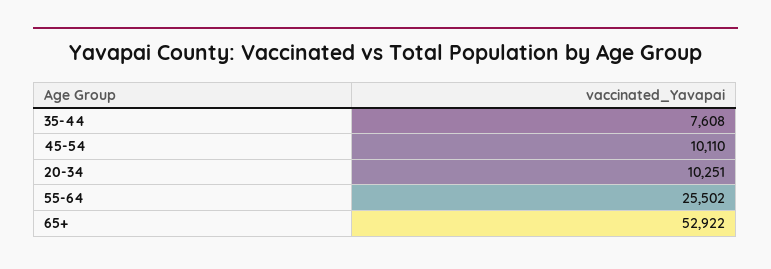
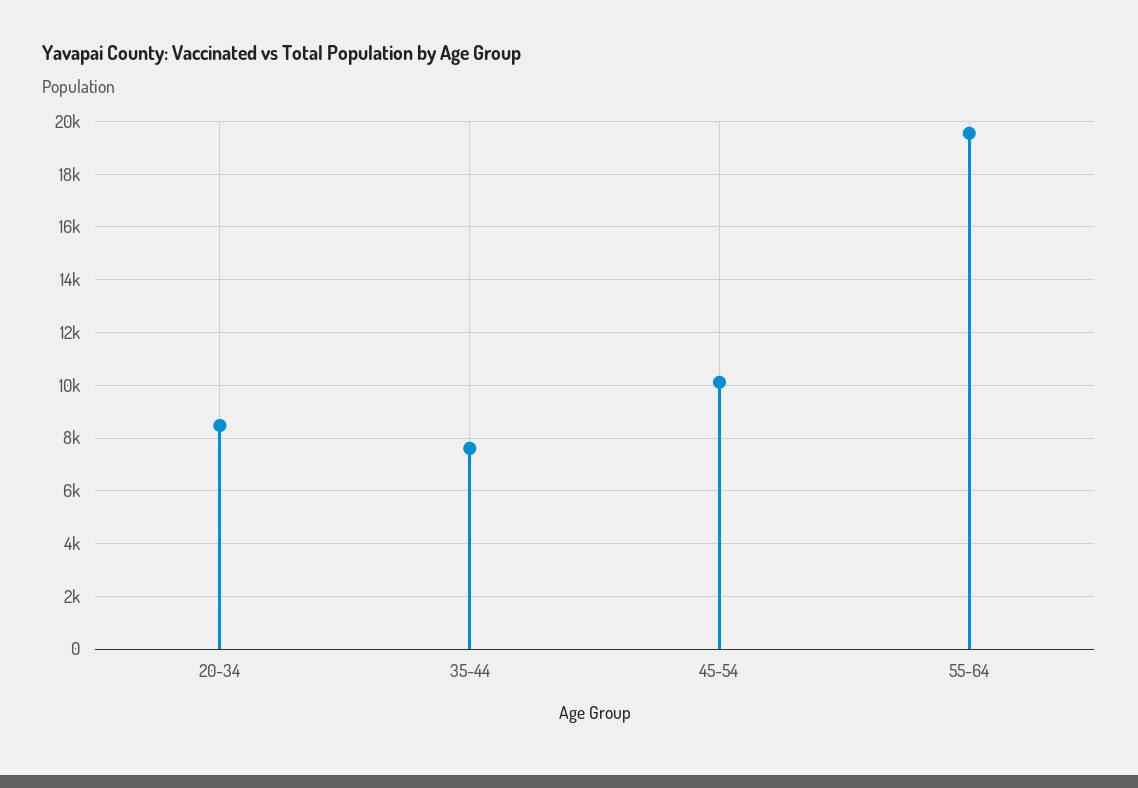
20-34: 10251 -> 8500
55-64: 25502 -> 19500
65+: 52922 -> none

